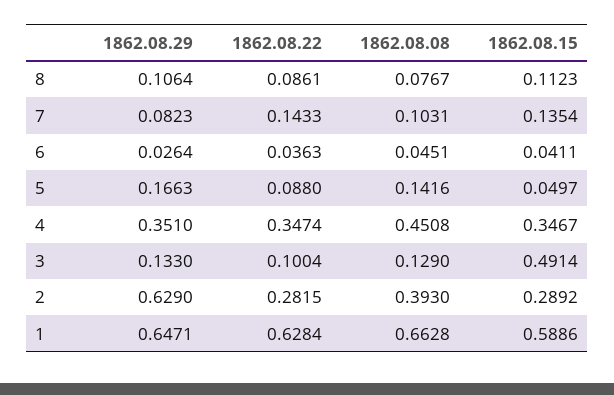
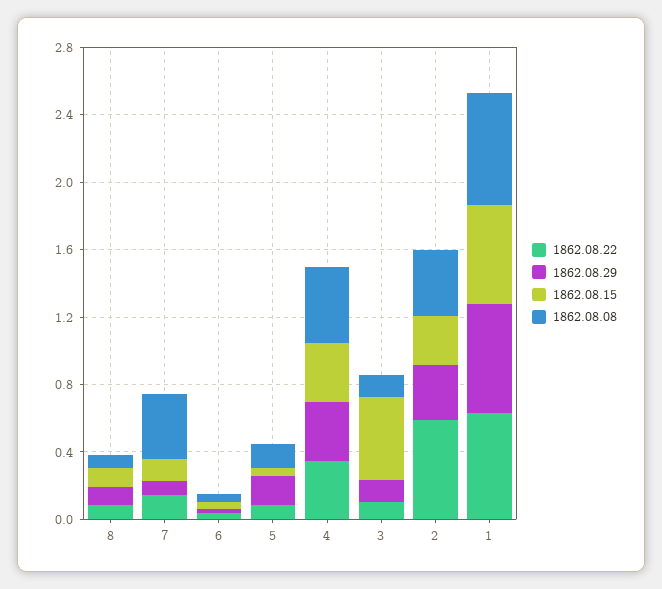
1862.08.08, 7: 0.1031 -> 0.4
1862.08.29, 2: 0.629 -> 0.3
1862.08.22, 2: 0.2815 -> 0.6

